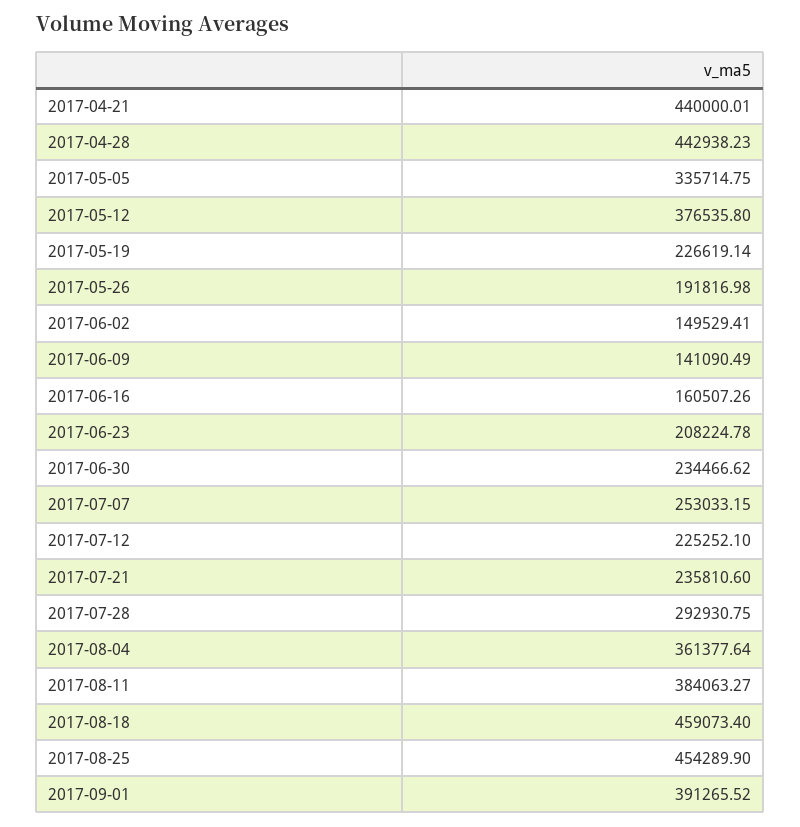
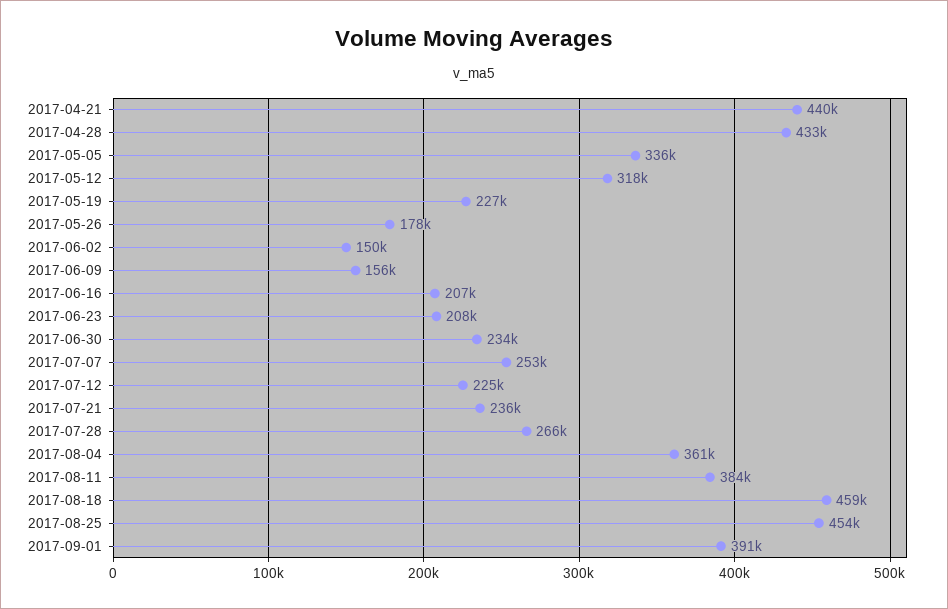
2017-04-28: 442938.23 -> 433000
2017-05-12: 376535.8 -> 318000
2017-05-26: 191816.98 -> 178000
2017-06-09: 141090.49 -> 156000
2017-06-16: 160507.26 -> 207000
2017-07-28: 292930.75 -> 266000

